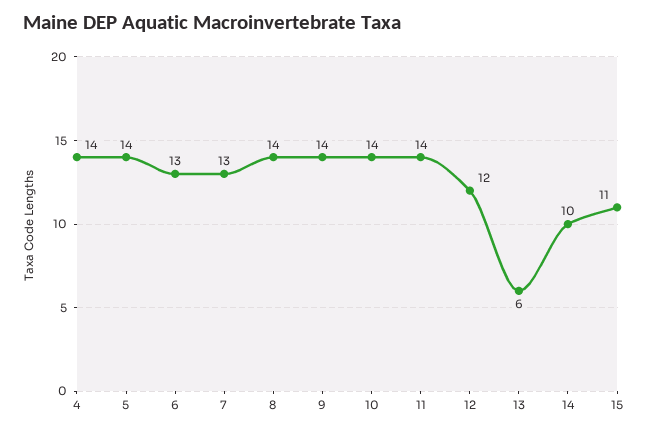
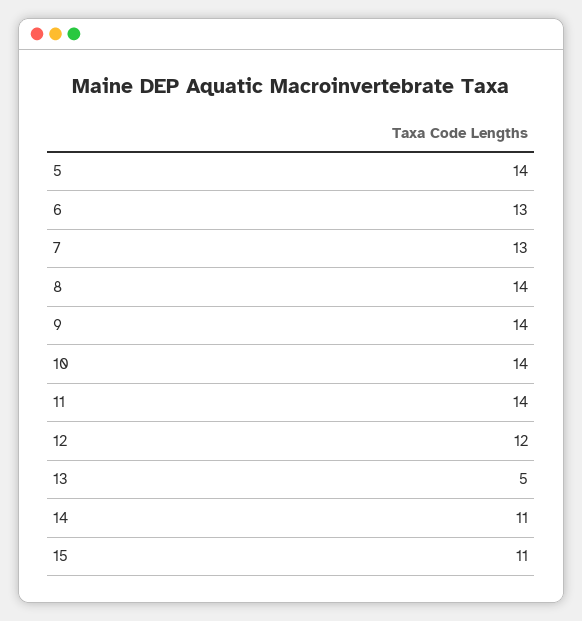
4: 14 -> none
13: 6 -> 5
14: 10 -> 11

